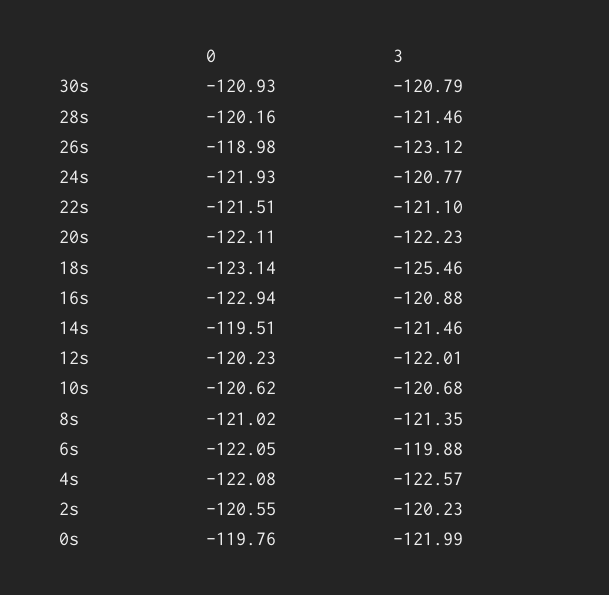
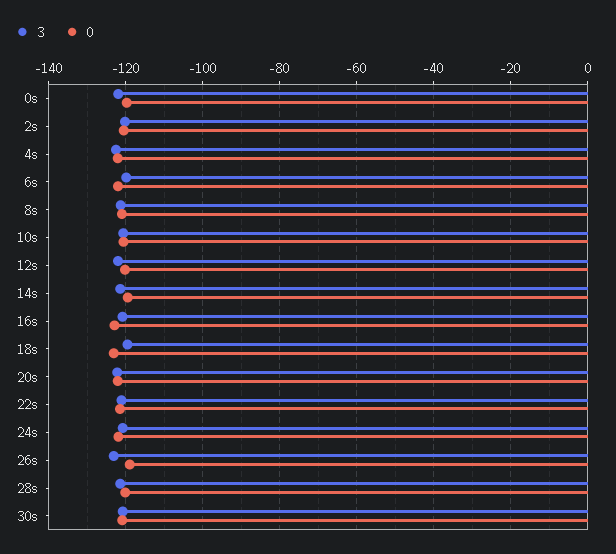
3, 18s: -125.46 -> -120

